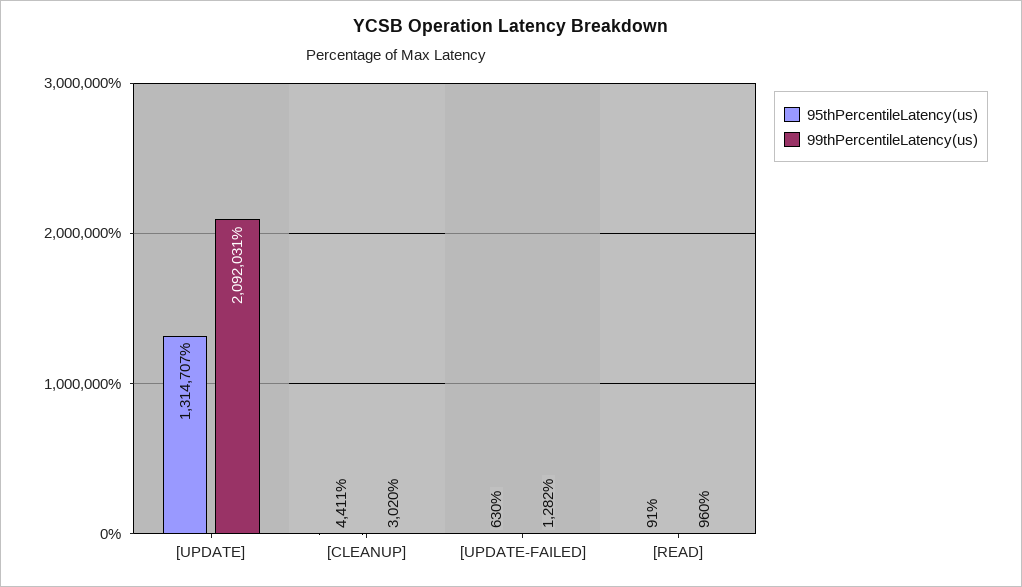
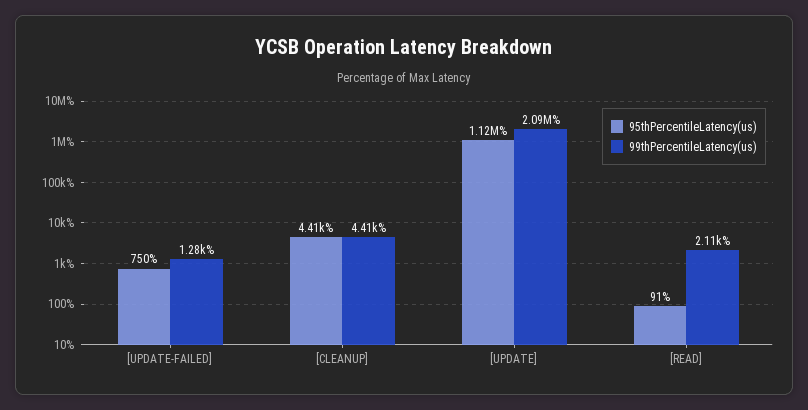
95thPercentileLatency(us), [UPDATE]: 1314707 -> 1120000
99thPercentileLatency(us), [CLEANUP]: 3020 -> 4410
95thPercentileLatency(us), [UPDATE-FAILED]: 630 -> 750
99thPercentileLatency(us), [READ]: 960 -> 2110

